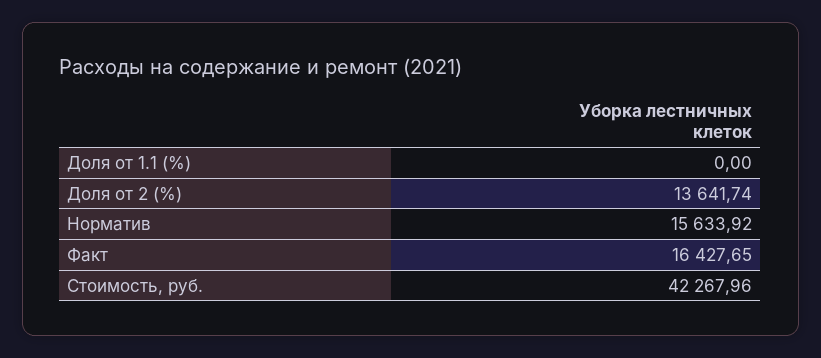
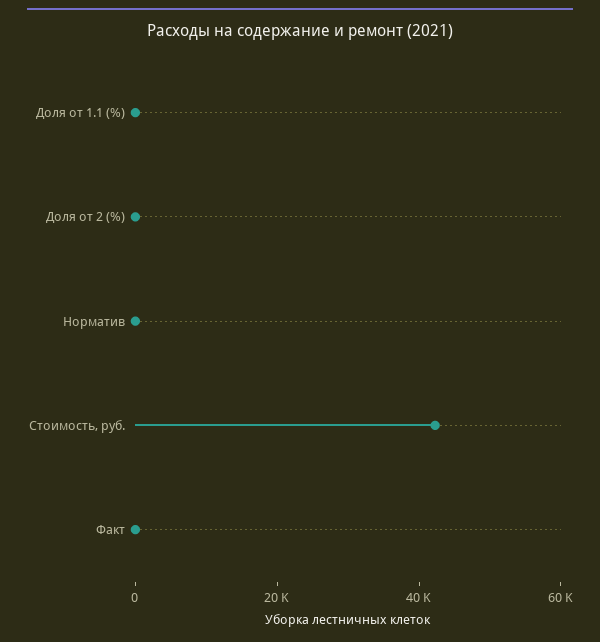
Доля от 2 (%): 13641.74 -> 0
Норматив: 15633.92 -> 0
Факт: 16427.65 -> 0

